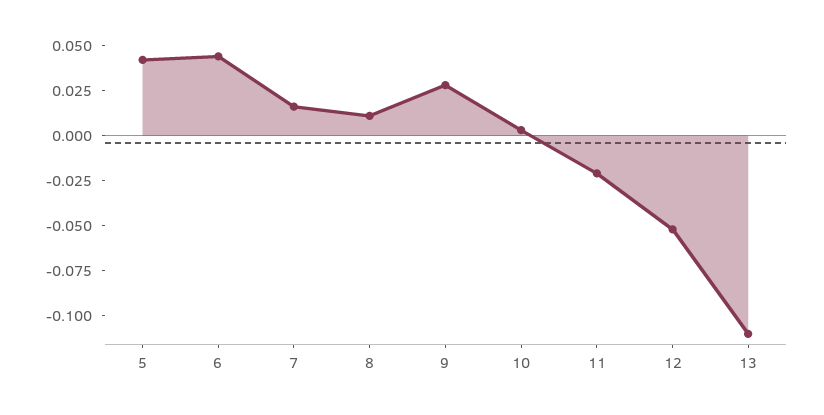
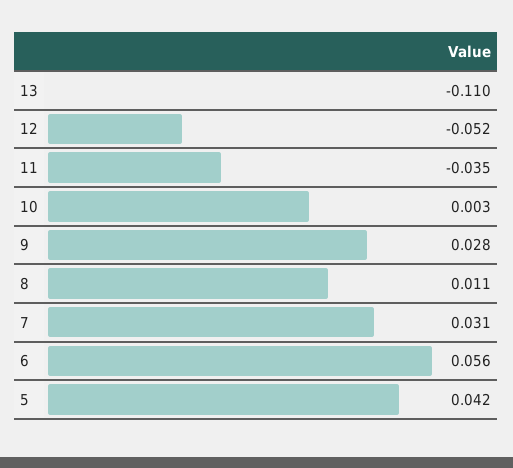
6: 0.045 -> 0.056
7: 0.015 -> 0.031
11: -0.02 -> -0.035

